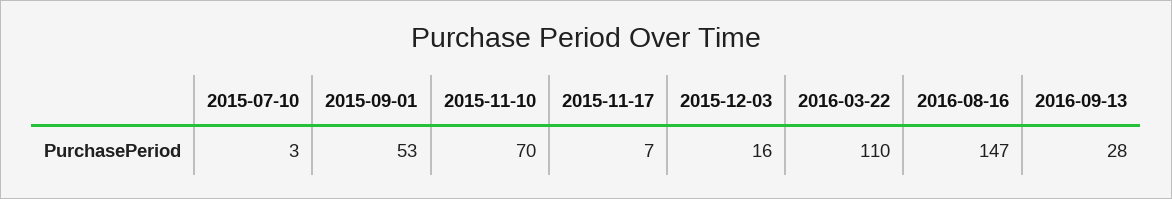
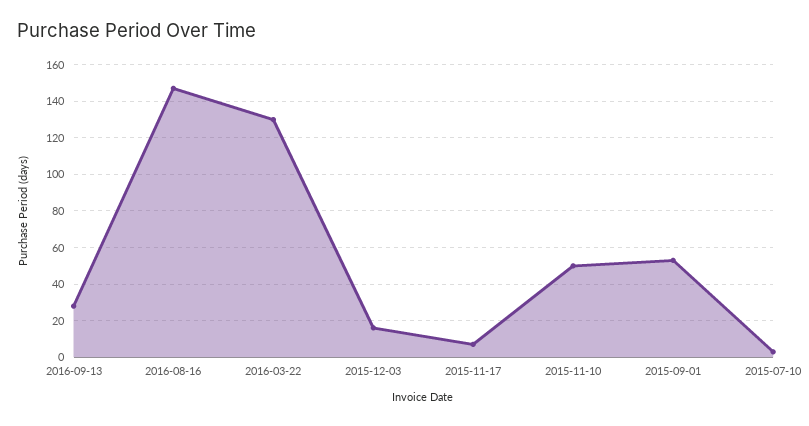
2015-11-10: 70 -> 50
2016-03-22: 110 -> 130

